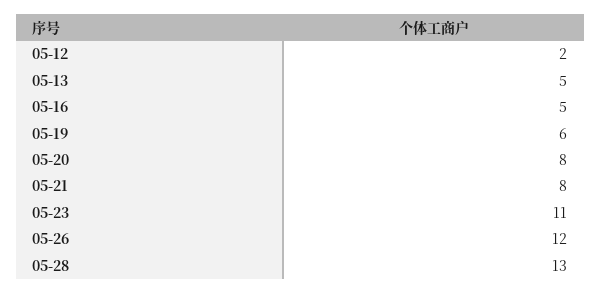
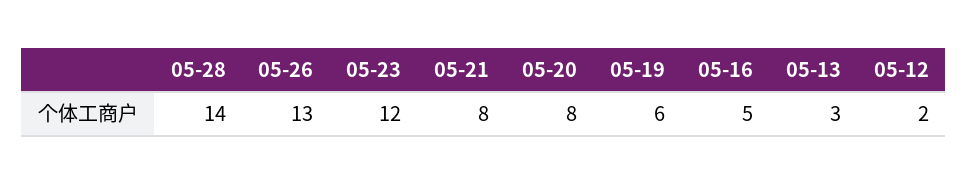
05-13: 5 -> 3
05-23: 11 -> 12
05-26: 12 -> 13
05-28: 13 -> 14

